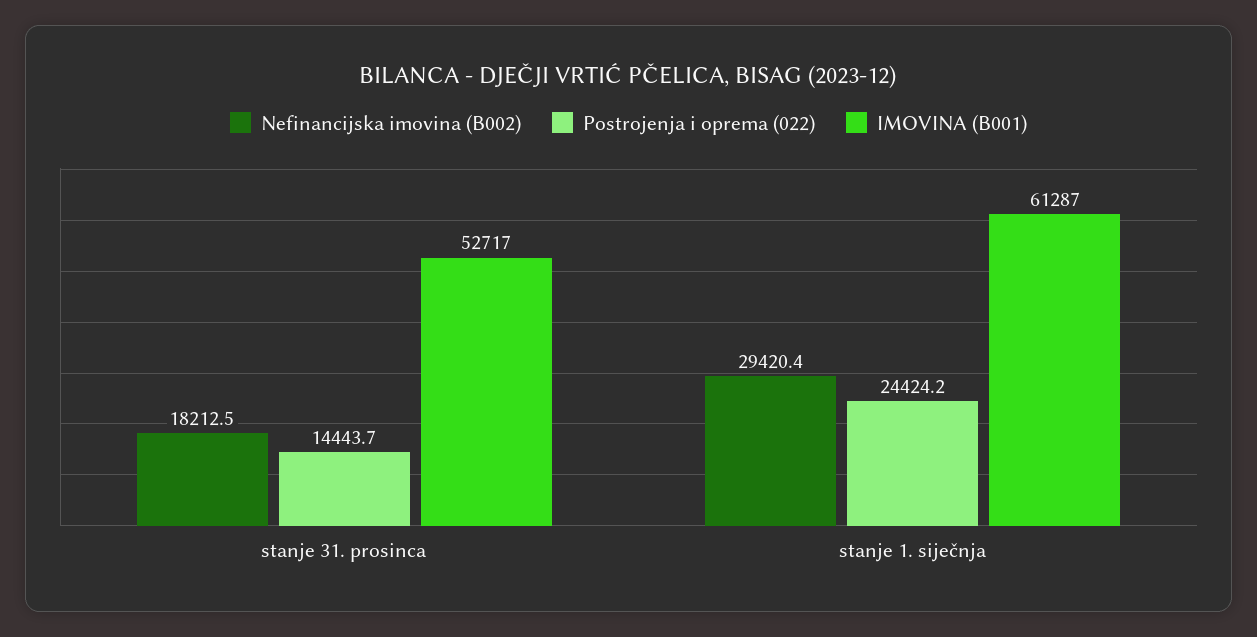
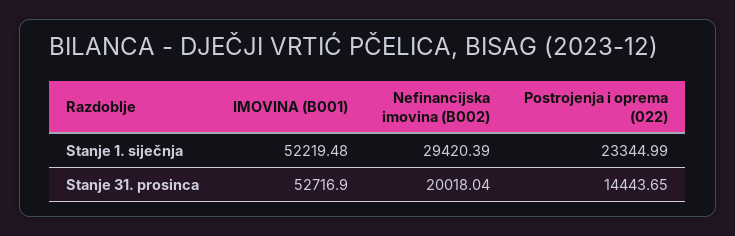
Nefinancijska imovina (B002), stanje 31. prosinca: 18212.5 -> 20018.04
Postrojenja i oprema (022), stanje 1. siječnja: 24424.2 -> 23344.99
IMOVINA (B001), stanje 1. siječnja: 61287 -> 52219.48

